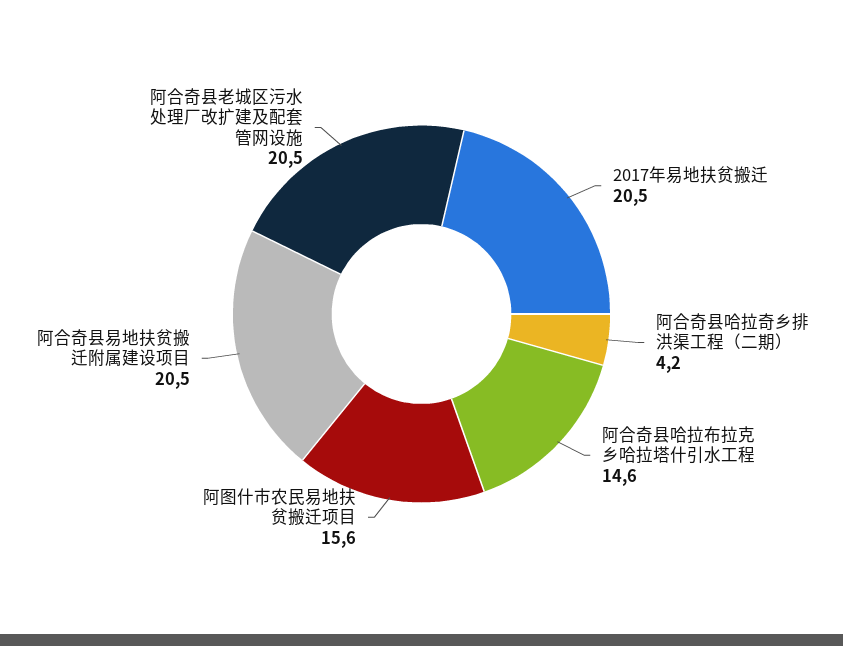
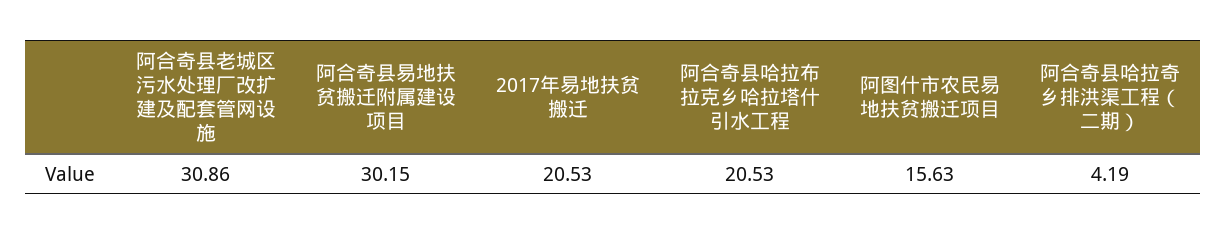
阿合奇县哈拉布拉克乡哈拉塔什引水工程: 14.6 -> 20.53
阿合奇县易地扶贫搬迁附属建设项目: 20.5 -> 30.15
阿合奇县老城区污水处理厂改扩建及配套管网设施: 20.5 -> 30.86

